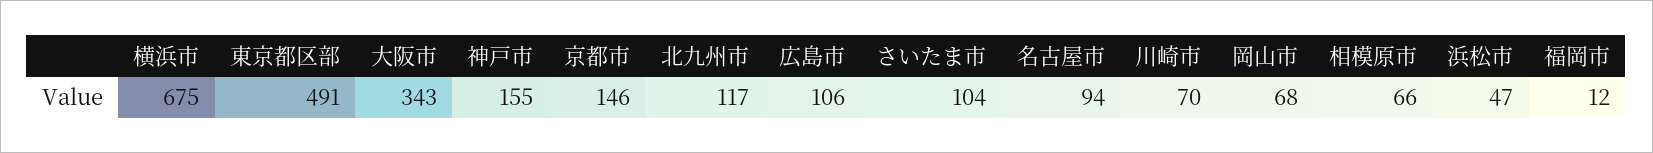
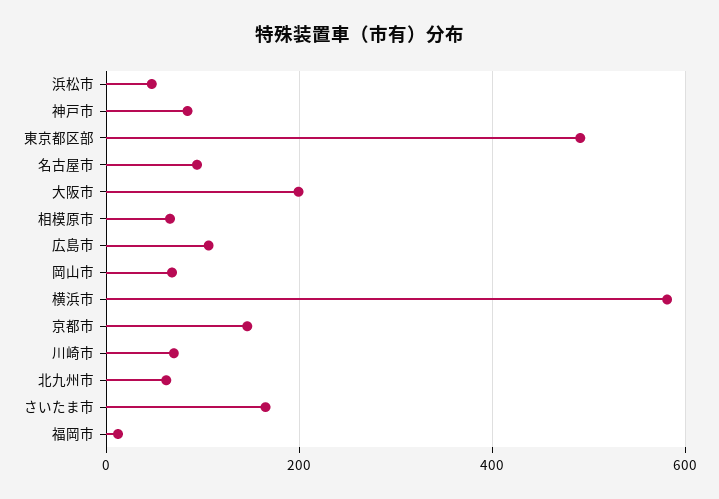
横浜市: 675 -> 580
大阪市: 343 -> 200
神戸市: 155 -> 80
北九州市: 117 -> 60
さいたま市: 104 -> 160

